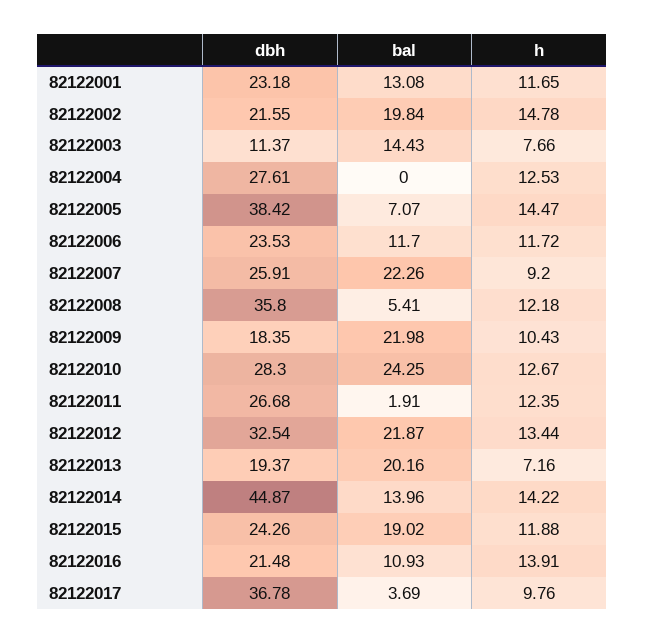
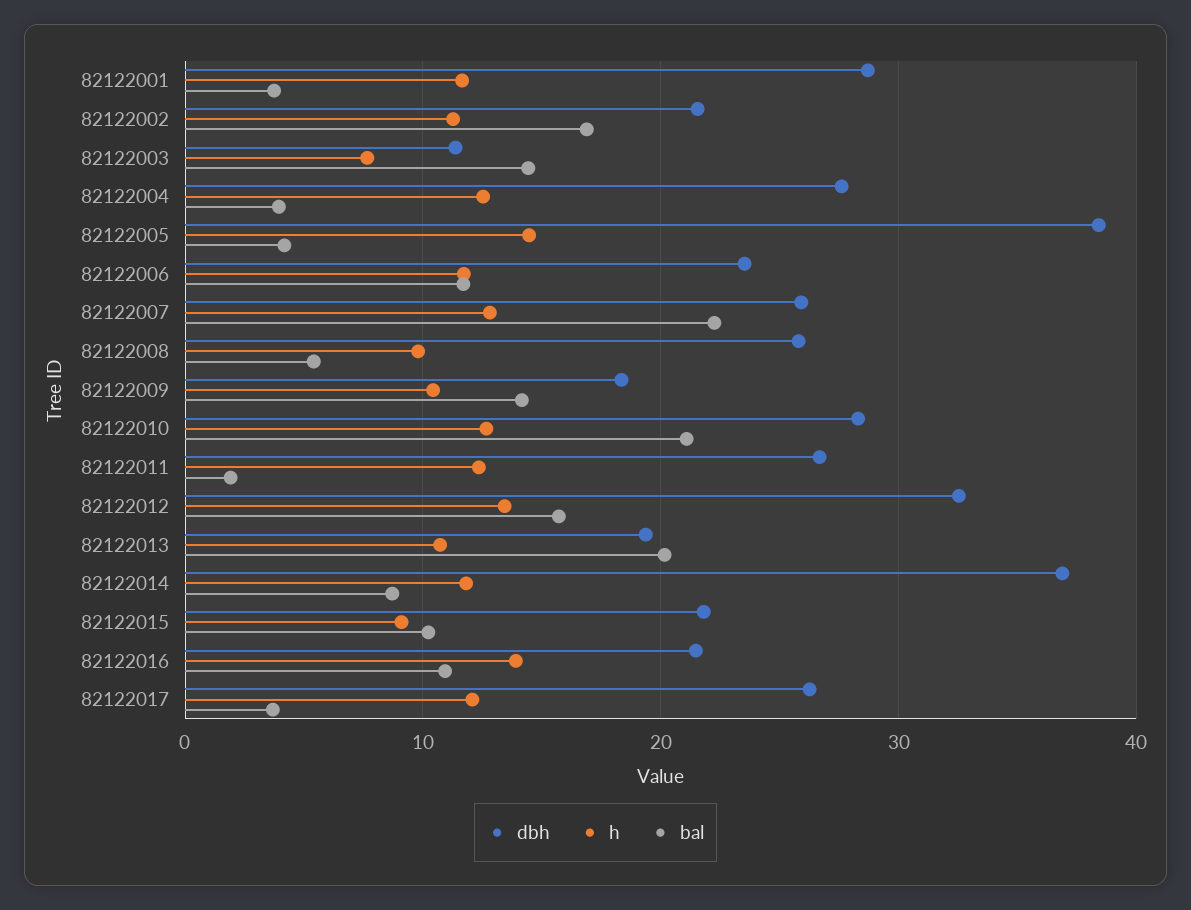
dbh, 82122001: 23.18 -> 29
bal, 82122001: 13.08 -> 4
bal, 82122002: 19.84 -> 17
h, 82122002: 14.78 -> 11
bal, 82122004: 0 -> 4
bal, 82122005: 7.07 -> 4
h, 82122007: 9.2 -> 13
dbh, 82122008: 35.8 -> 26
h, 82122008: 12.18 -> 10
bal, 82122009: 21.98 -> 14
bal, 82122010: 24.25 -> 21
bal, 82122012: 21.87 -> 16
h, 82122013: 7.16 -> 11
dbh, 82122014: 44.87 -> 37
bal, 82122014: 13.96 -> 9
h, 82122014: 14.22 -> 12
dbh, 82122015: 24.26 -> 22
bal, 82122015: 19.02 -> 10
h, 82122015: 11.88 -> 9
dbh, 82122017: 36.78 -> 26
h, 82122017: 9.76 -> 12

